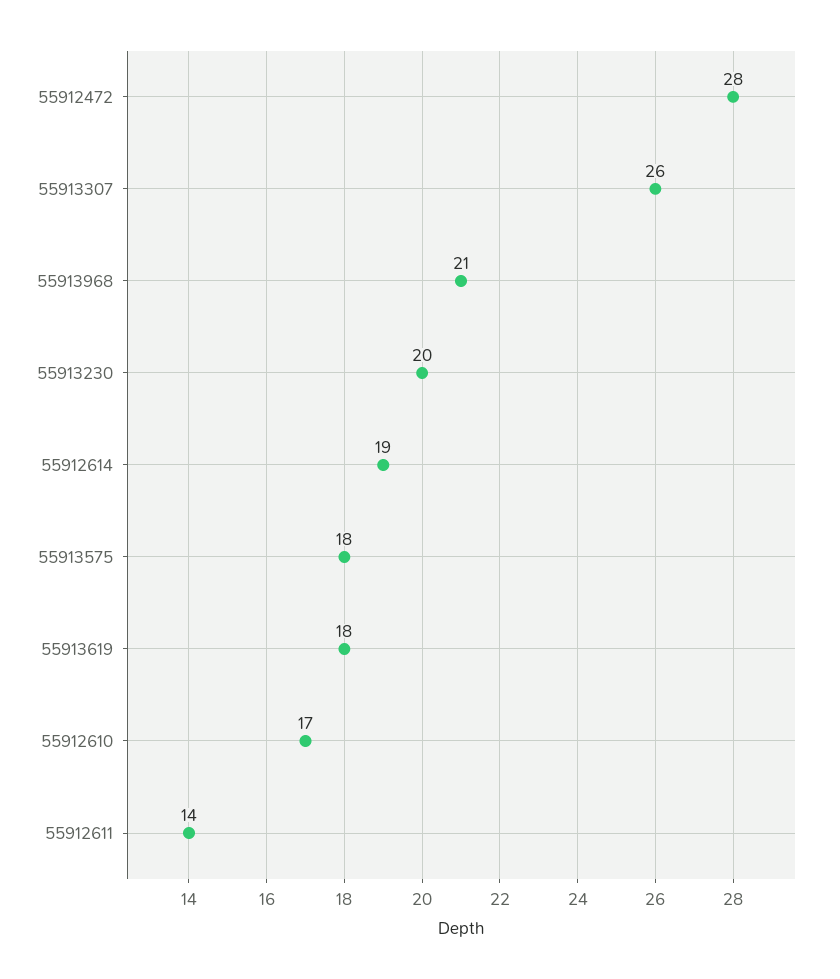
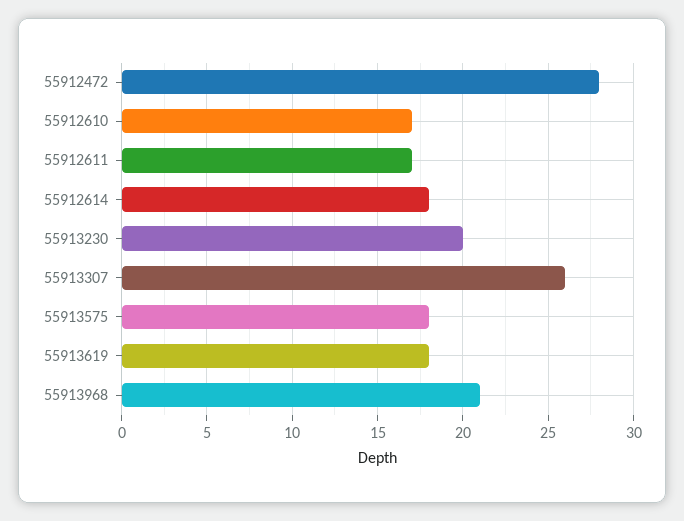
55912614: 19 -> 18
55912611: 14 -> 17

